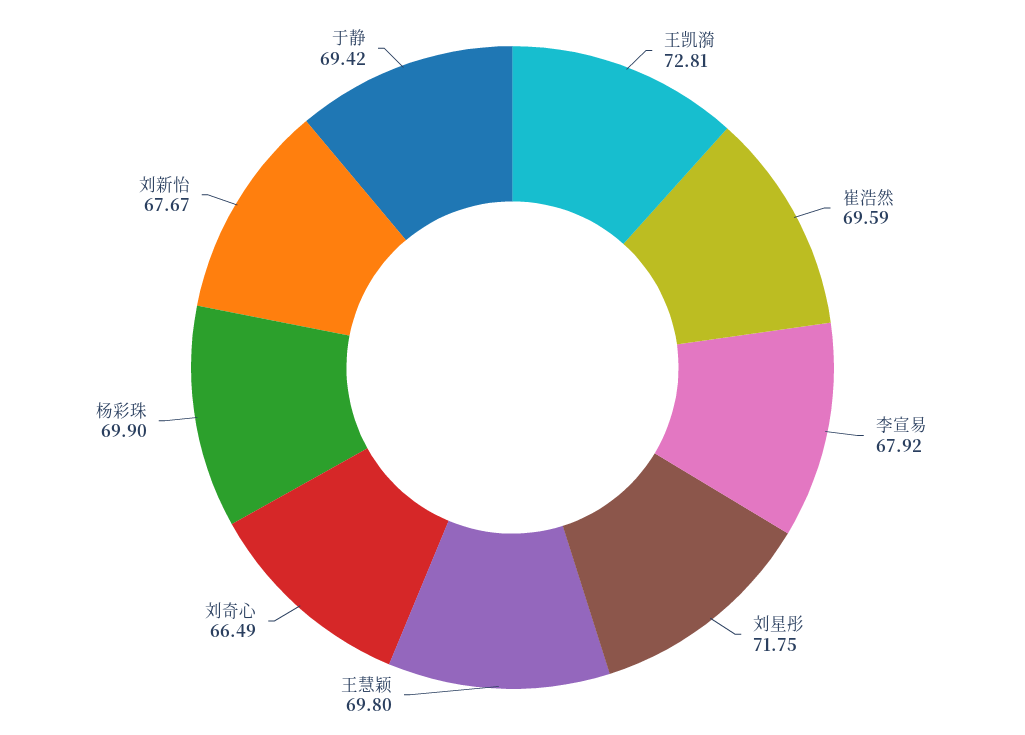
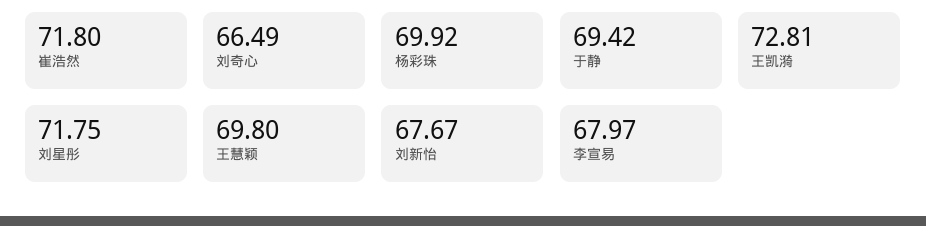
崔浩然: 69.59 -> 71.8
李宣易: 67.92 -> 67.97
杨彩珠: 69.9 -> 69.92

